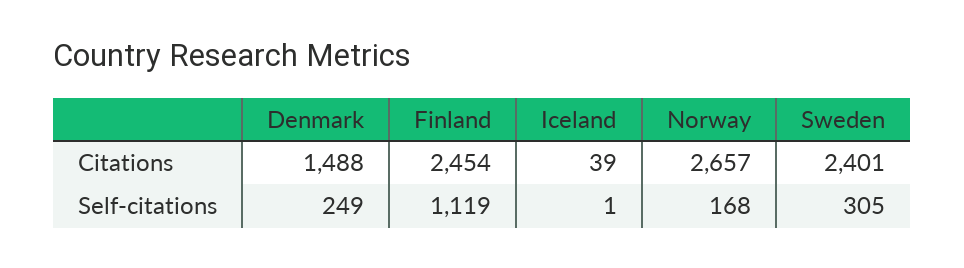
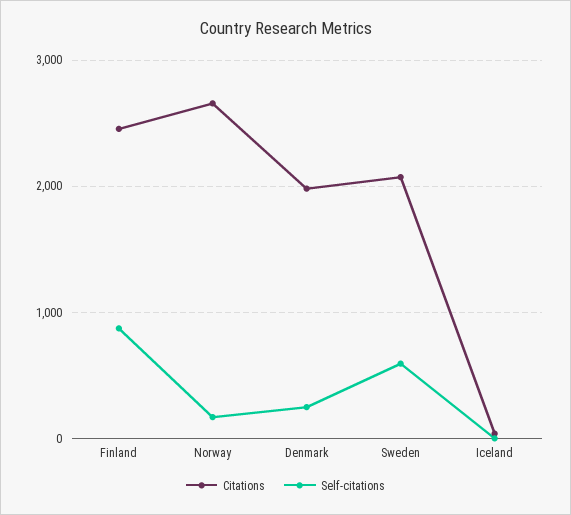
Citations, Denmark: 1488 -> 2000
Citations, Sweden: 2401 -> 2100
Self-citations, Finland: 1119 -> 900
Self-citations, Sweden: 305 -> 600

